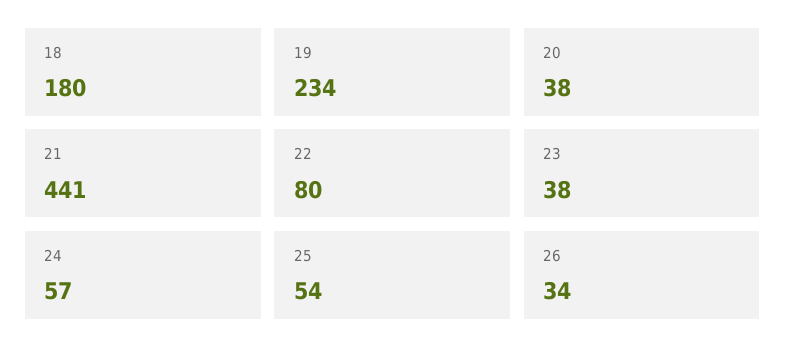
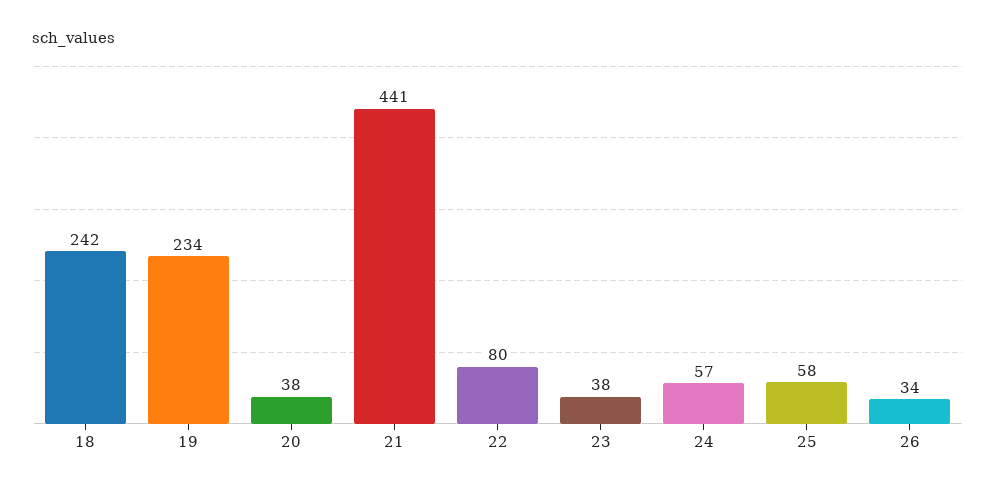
18: 180 -> 242
25: 54 -> 58

